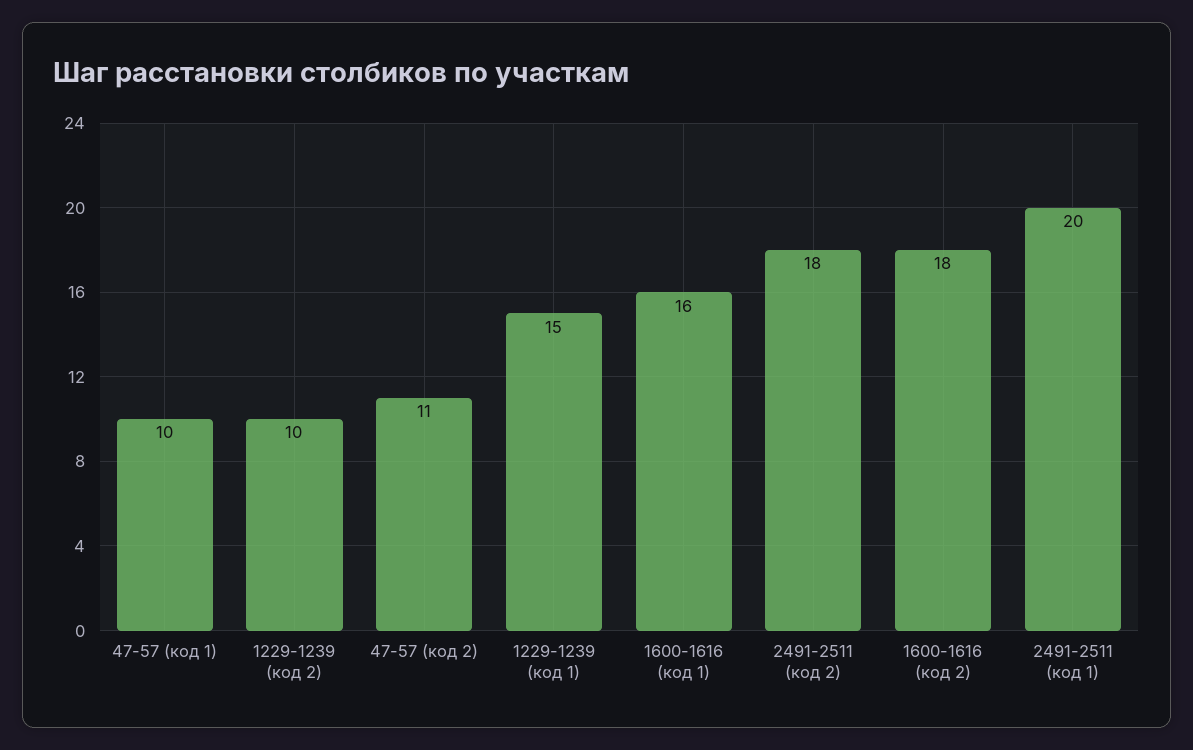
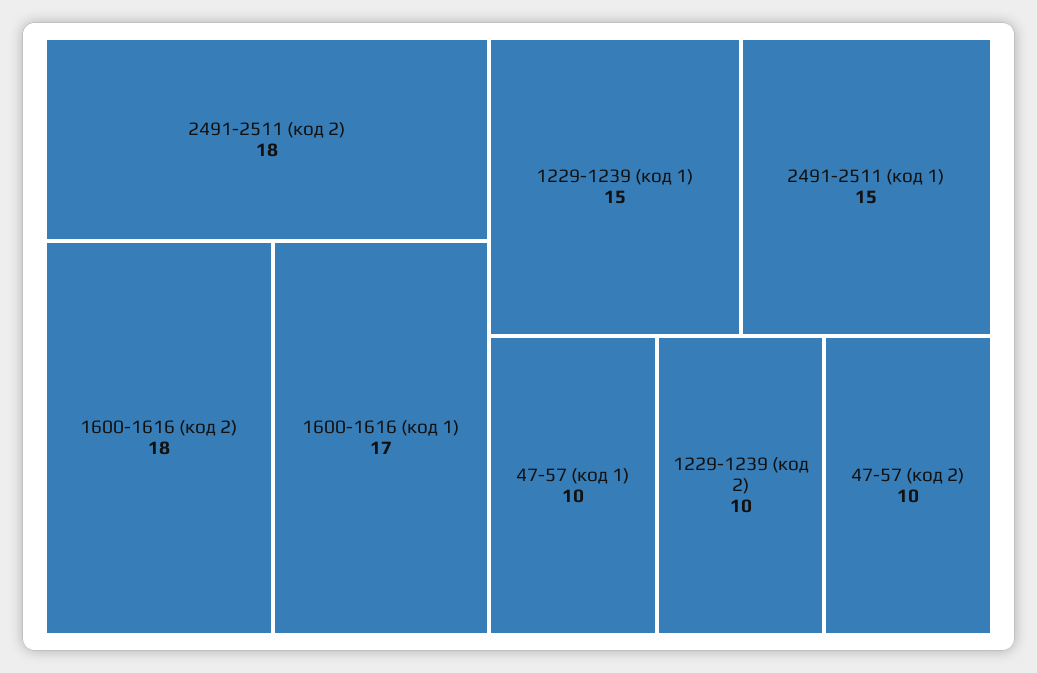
47-57 (код 2): 11 -> 10
1600-1616 (код 1): 16 -> 17
2491-2511 (код 1): 20 -> 15

